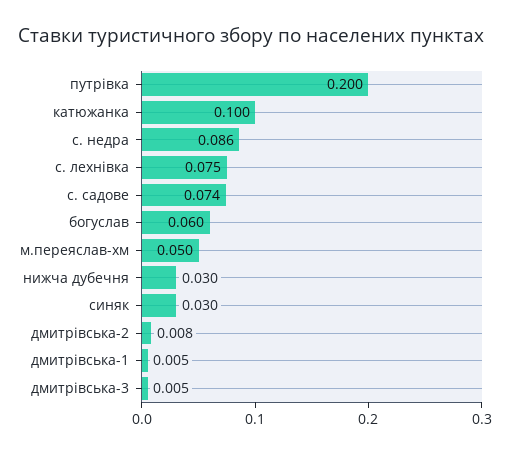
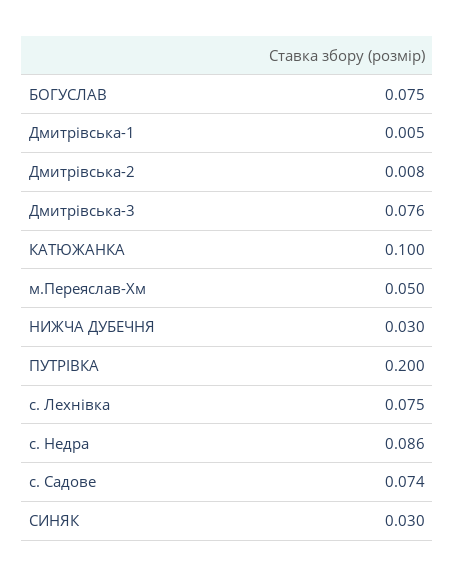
богуслав: 0.06 -> 0.075
дмитрівська-3: 0.005 -> 0.076

